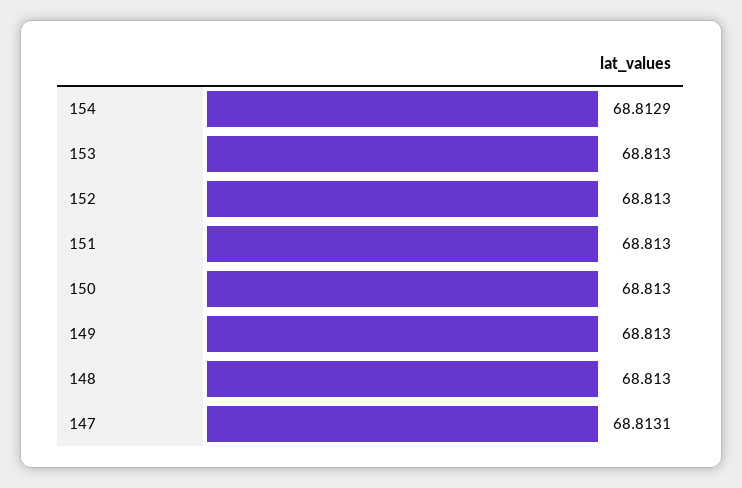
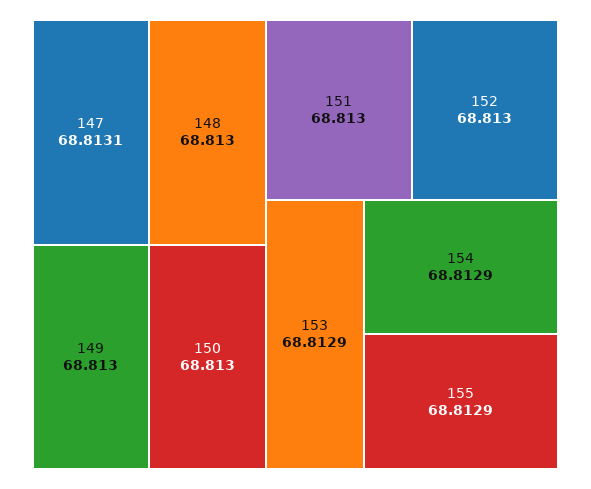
153: 68.813 -> 68.8129
155: none -> 68.8129

